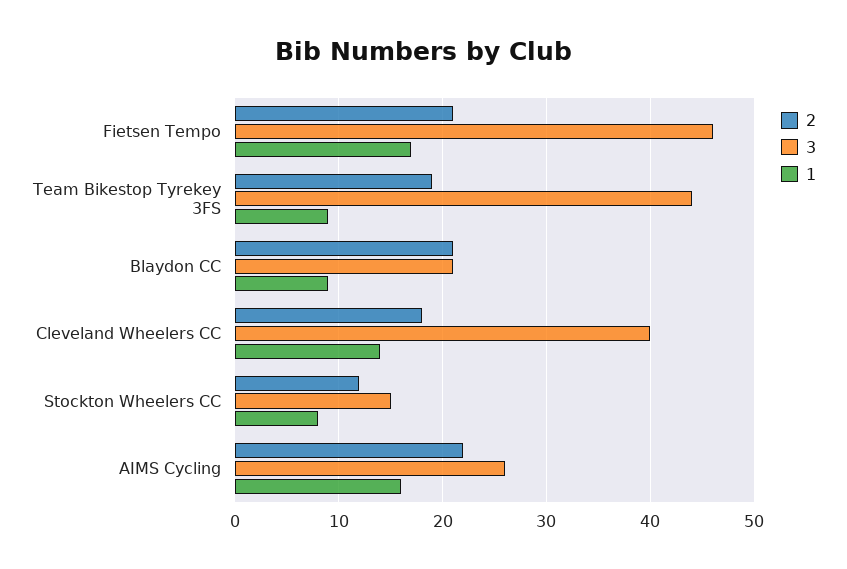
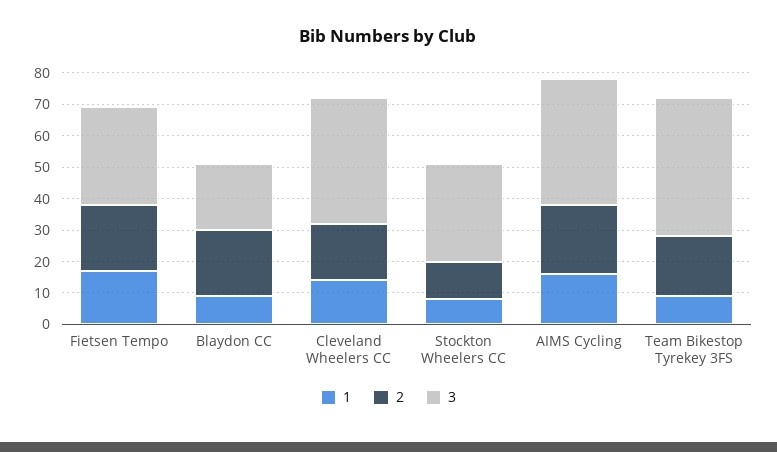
3, Fietsen Tempo: 46 -> 30
3, Stockton Wheelers CC: 15 -> 30
3, AIMS Cycling: 26 -> 40

